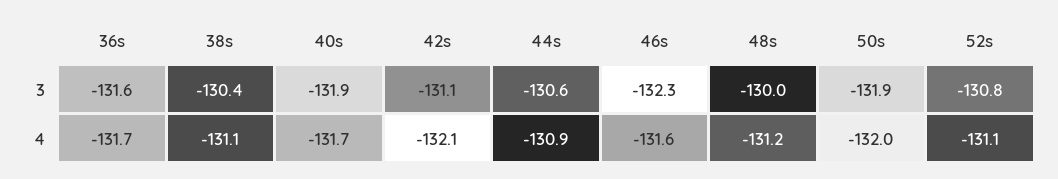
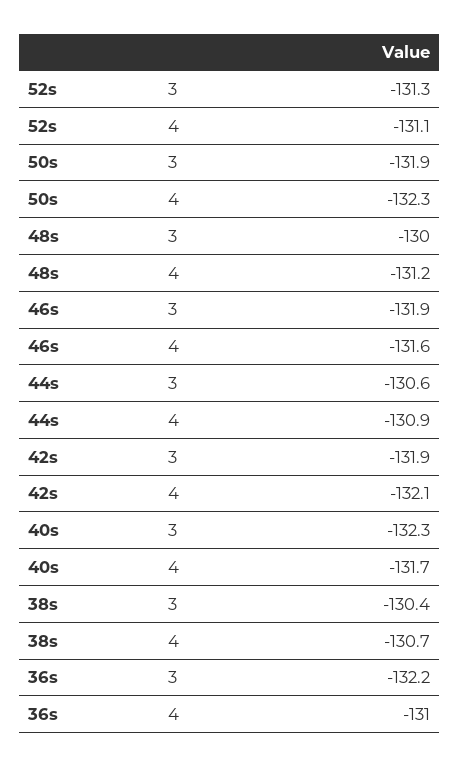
36s, 3: -131.6 -> -132.2
40s, 3: -131.9 -> -132.3
42s, 3: -131.1 -> -131.9
46s, 3: -132.3 -> -131.9
52s, 3: -130.8 -> -131.3
36s, 4: -131.7 -> -131
38s, 4: -131.1 -> -130.7
50s, 4: -132 -> -132.3

